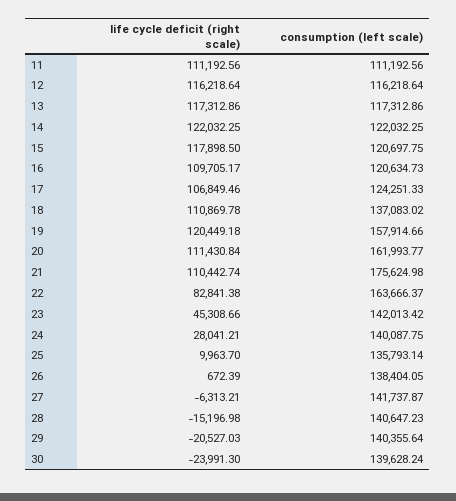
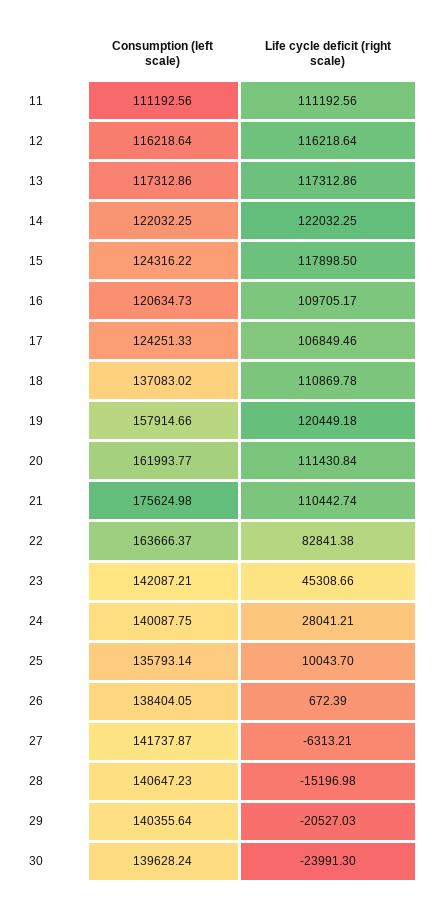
consumption (left scale), 15: 120697.75 -> 124316.22
consumption (left scale), 23: 142013.42 -> 142087.21
life cycle deficit (right scale), 25: 9963.7 -> 10043.7

